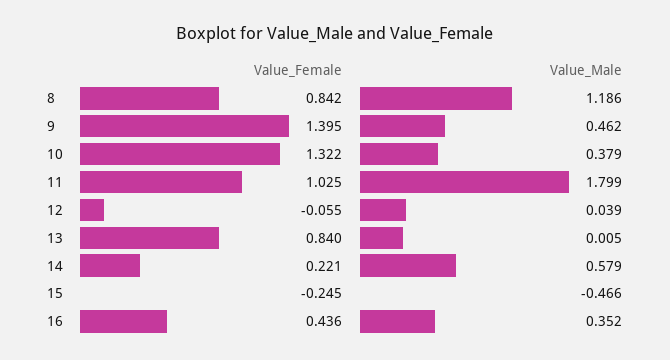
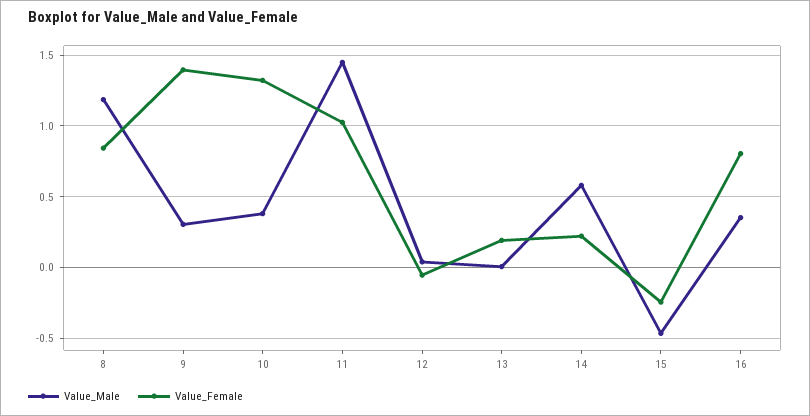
Value_Male, 9: 0.462 -> 0.3
Value_Male, 11: 1.799 -> 1.45
Value_Female, 13: 0.84 -> 0.2
Value_Female, 16: 0.436 -> 0.8

